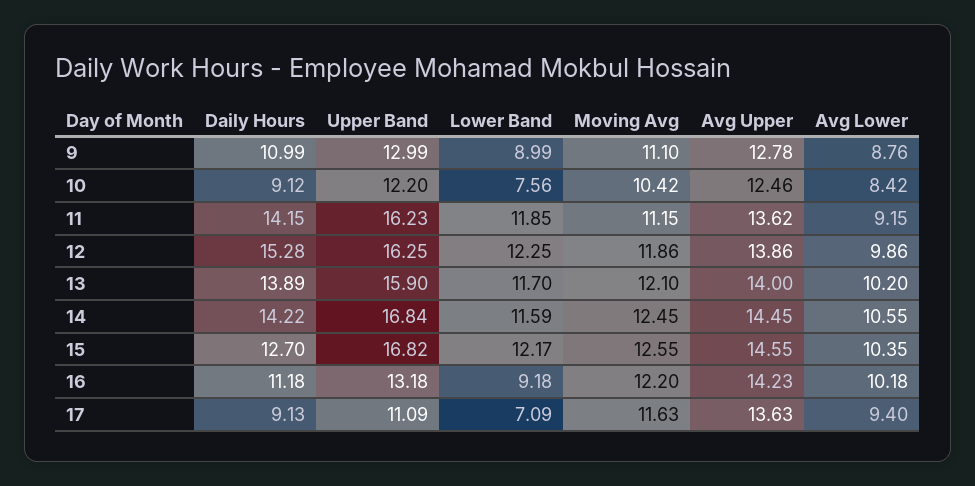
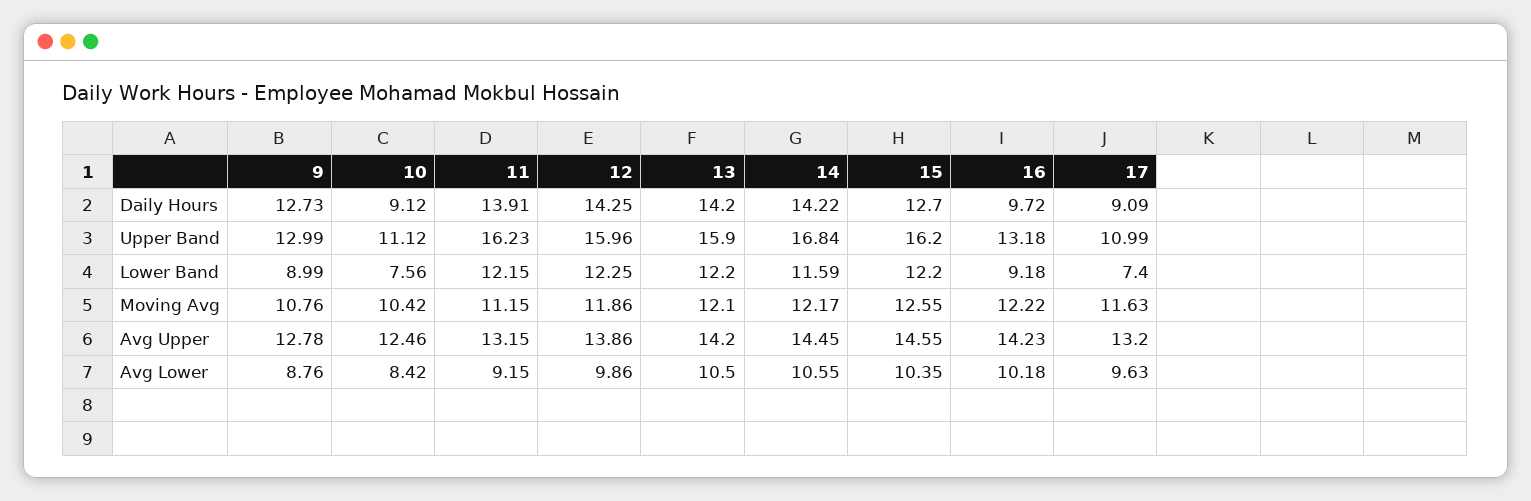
Daily Hours, 9: 10.99 -> 12.73
Moving Avg, 9: 11.1 -> 10.76
Upper Band, 10: 12.2 -> 11.12
Daily Hours, 11: 14.15 -> 13.91
Lower Band, 11: 11.85 -> 12.15
Avg Upper, 11: 13.62 -> 13.15
Daily Hours, 12: 15.28 -> 14.25
Upper Band, 12: 16.25 -> 15.96
Daily Hours, 13: 13.89 -> 14.2
Lower Band, 13: 11.7 -> 12.2
Avg Upper, 13: 14 -> 14.2
Avg Lower, 13: 10.2 -> 10.5
Moving Avg, 14: 12.45 -> 12.17
Upper Band, 15: 16.82 -> 16.2
Lower Band, 15: 12.17 -> 12.2
Daily Hours, 16: 11.18 -> 9.72
Moving Avg, 16: 12.2 -> 12.22
Daily Hours, 17: 9.13 -> 9.09
Upper Band, 17: 11.09 -> 10.99
Lower Band, 17: 7.09 -> 7.4
Avg Upper, 17: 13.63 -> 13.2
Avg Lower, 17: 9.4 -> 9.63

